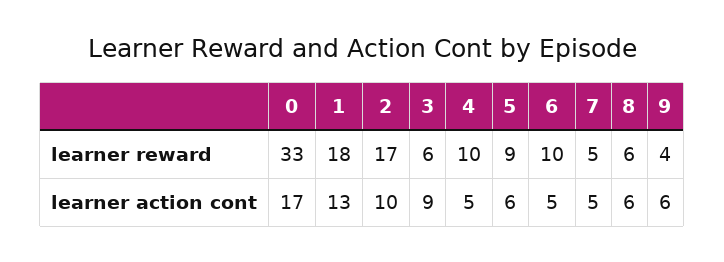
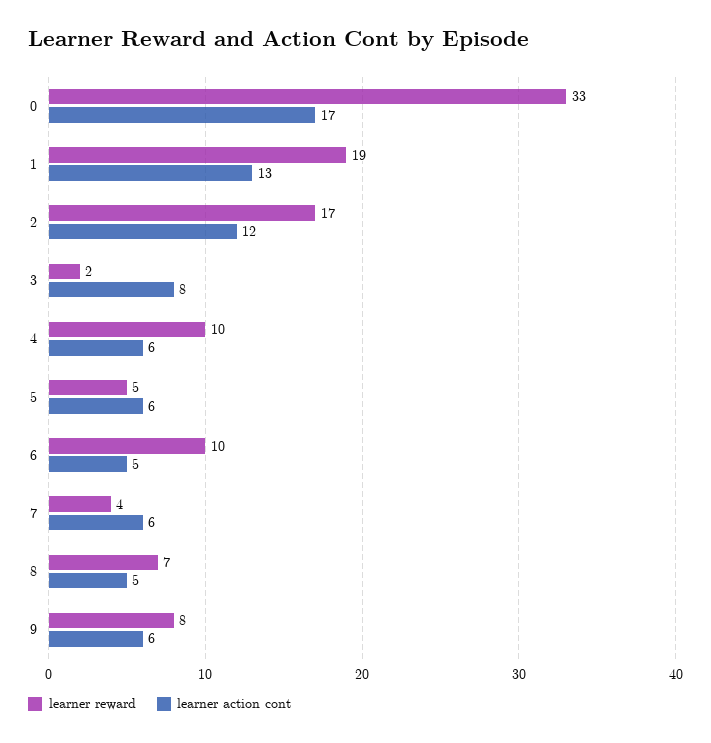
learner reward, 1: 18 -> 19
learner reward, 3: 6 -> 2
learner reward, 5: 9 -> 5
learner reward, 7: 5 -> 4
learner reward, 8: 6 -> 7
learner reward, 9: 4 -> 8
learner action cont, 2: 10 -> 12
learner action cont, 3: 9 -> 8
learner action cont, 4: 5 -> 6
learner action cont, 7: 5 -> 6
learner action cont, 8: 6 -> 5

